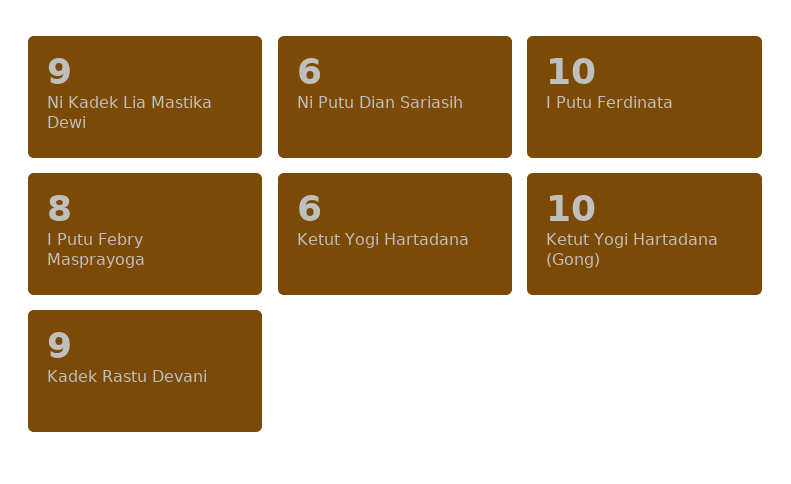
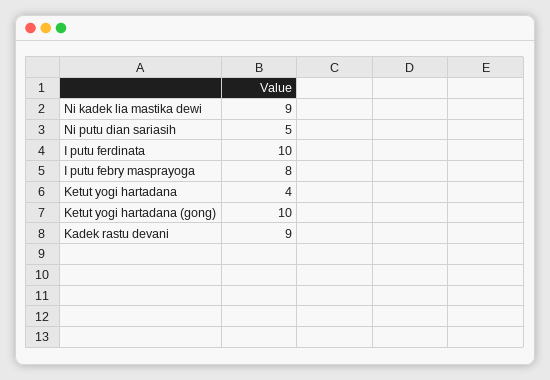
Ni Putu Dian Sariasih: 6 -> 5
Ketut Yogi Hartadana: 6 -> 4

